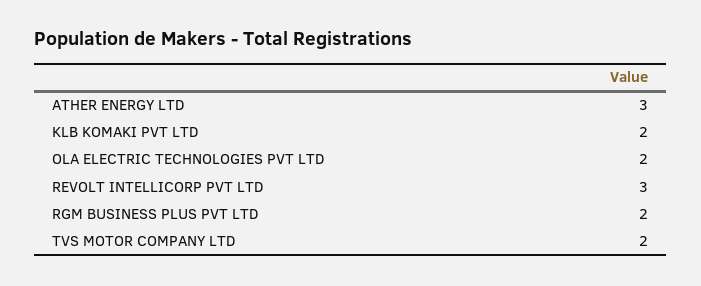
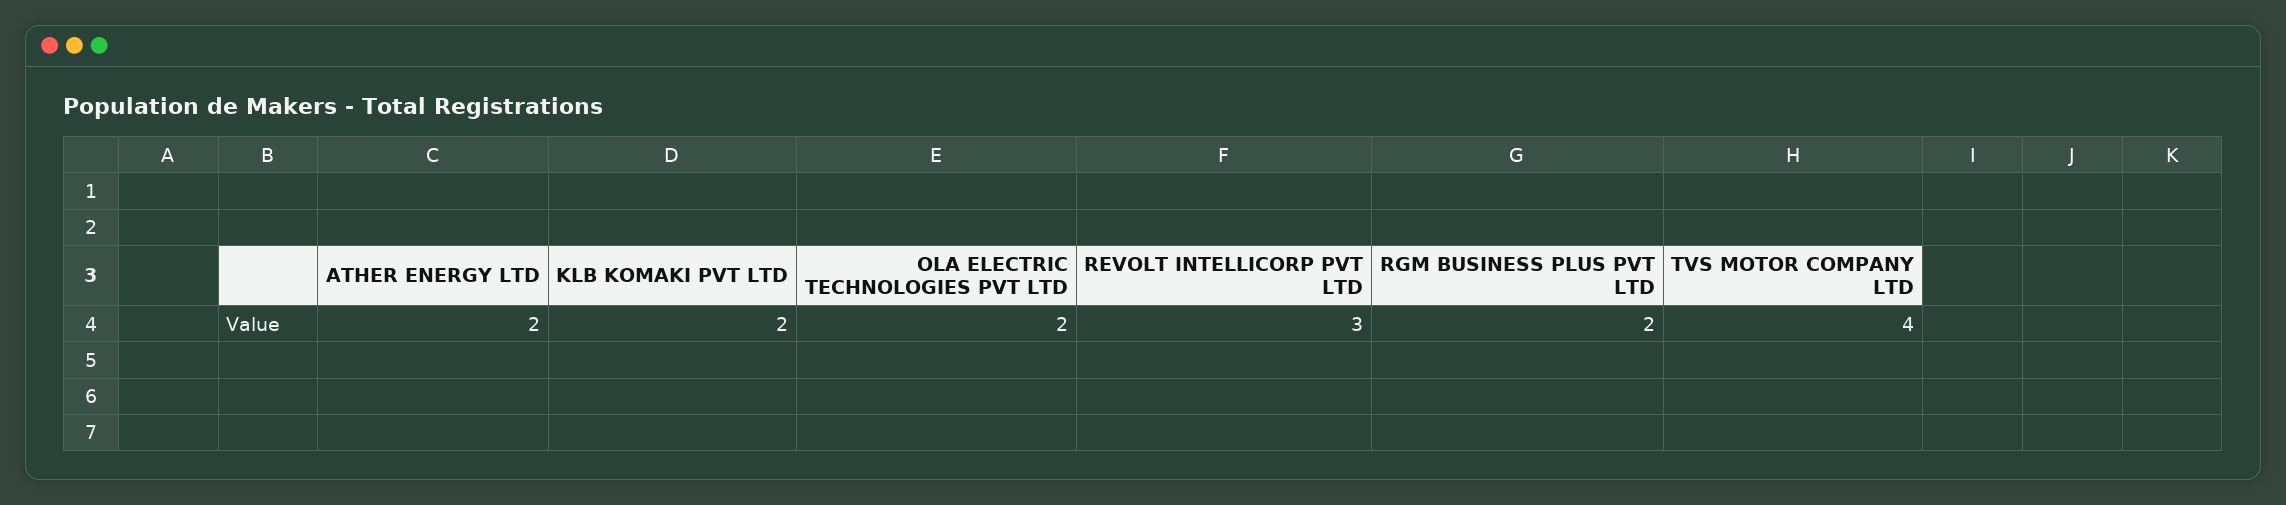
ATHER ENERGY LTD: 3 -> 2
TVS MOTOR COMPANY LTD: 2 -> 4

